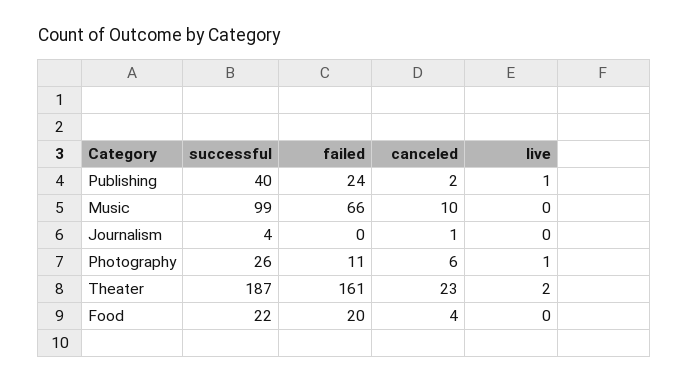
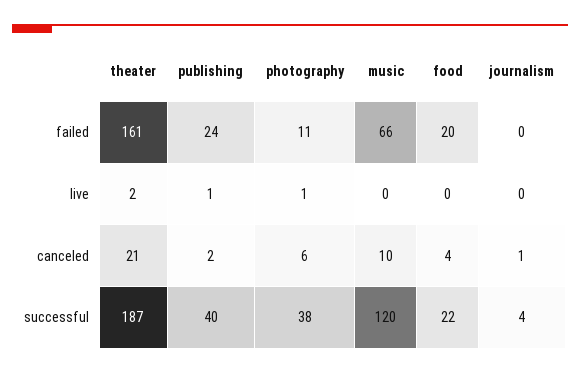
successful, Music: 99 -> 120
successful, Photography: 26 -> 38
canceled, Theater: 23 -> 21

